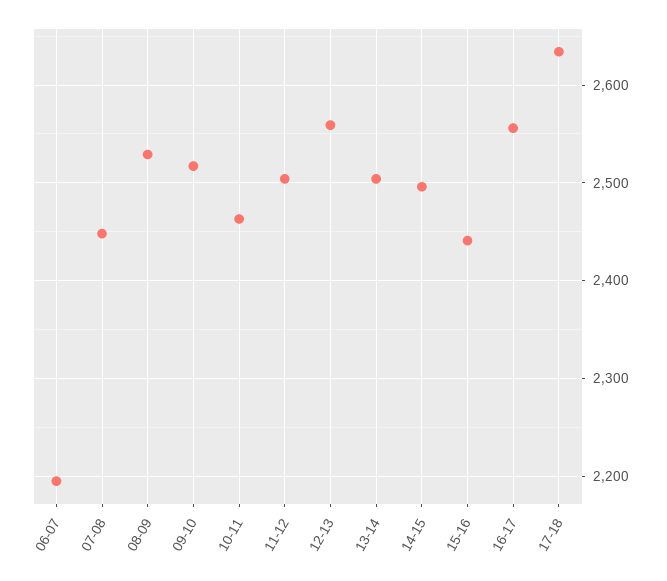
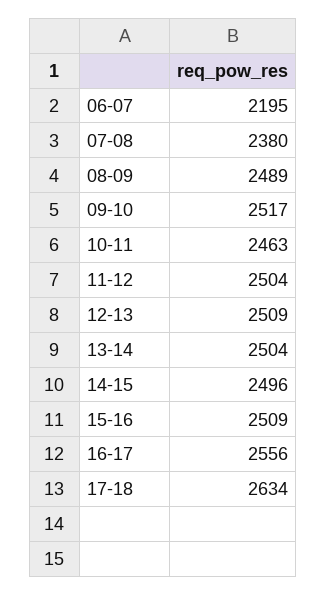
07-08: 2450 -> 2380
08-09: 2530 -> 2489
12-13: 2560 -> 2509
15-16: 2440 -> 2509

